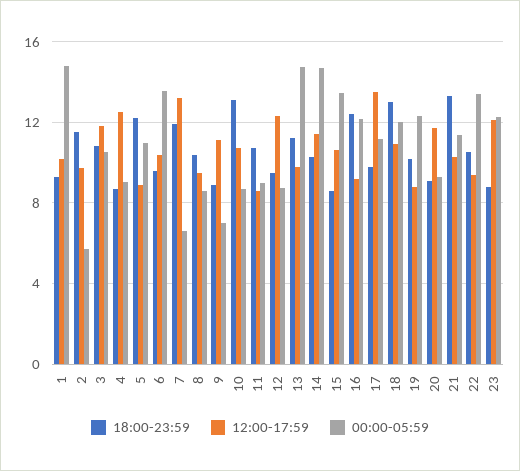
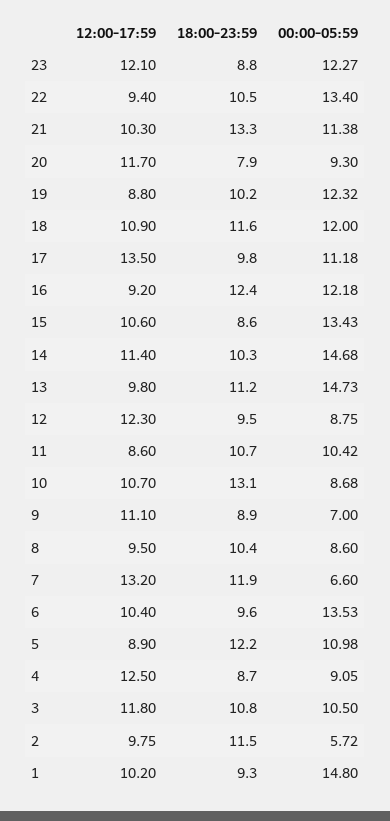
00:00-05:59, 11: 9 -> 10.42
18:00-23:59, 18: 13 -> 11.6
18:00-23:59, 20: 9 -> 7.9

